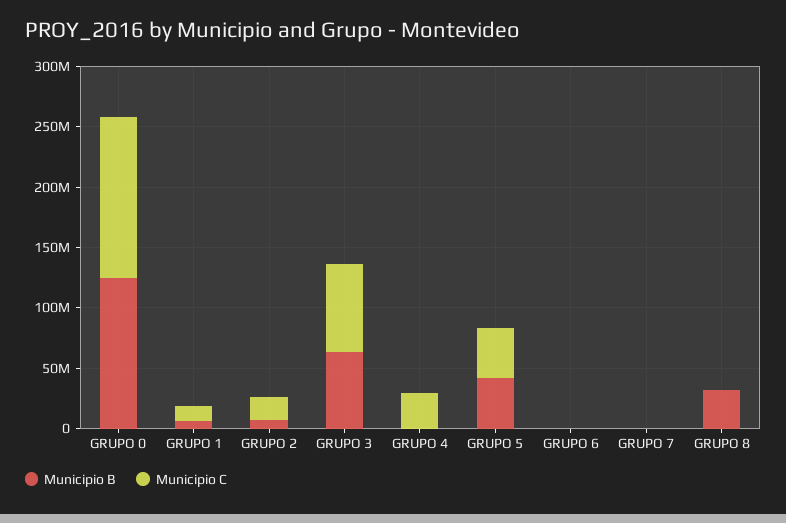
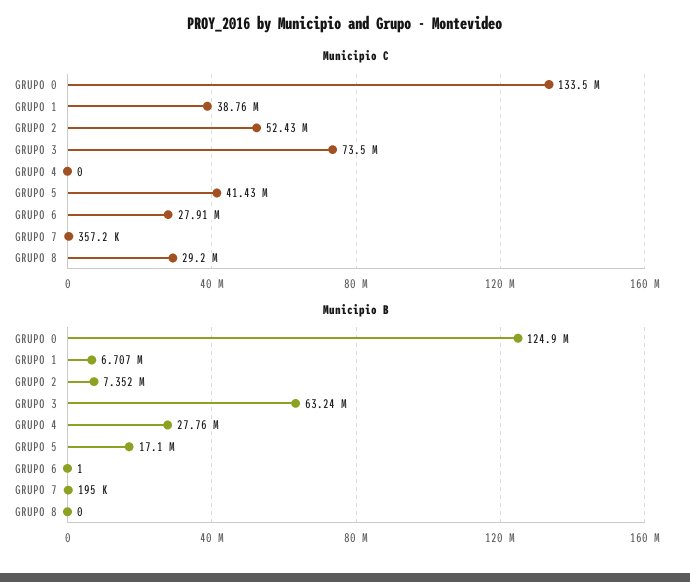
Municipio C, GRUPO 1: 10000000 -> 38760000
Municipio C, GRUPO 2: 20000000 -> 52430000
Municipio B, GRUPO 4: 0 -> 27760000
Municipio C, GRUPO 4: 30000000 -> 0
Municipio B, GRUPO 5: 40000000 -> 17100000
Municipio C, GRUPO 6: 0 -> 27910000
Municipio B, GRUPO 8: 30000000 -> 0
Municipio C, GRUPO 8: 0 -> 29200000

